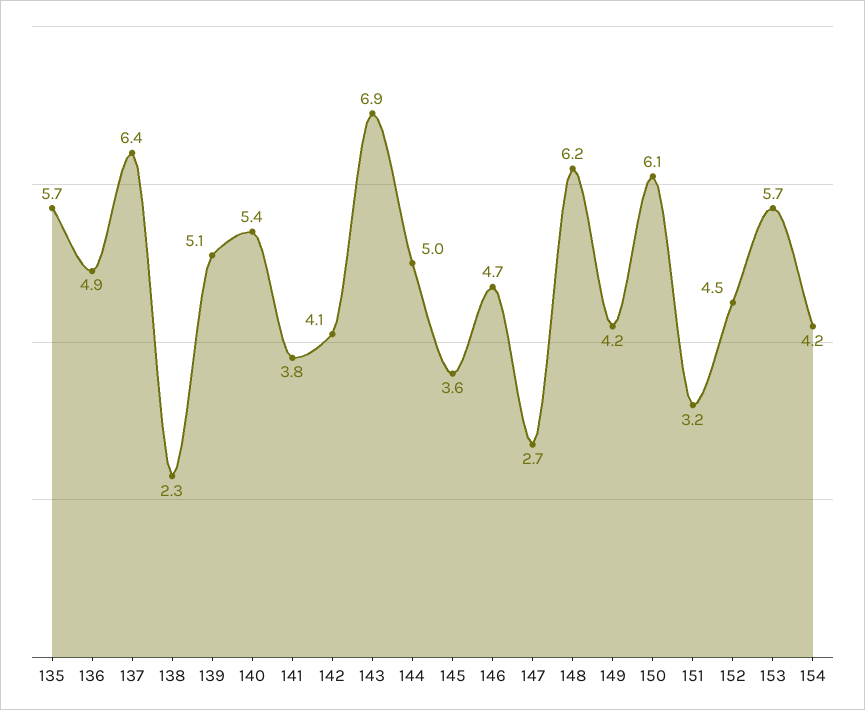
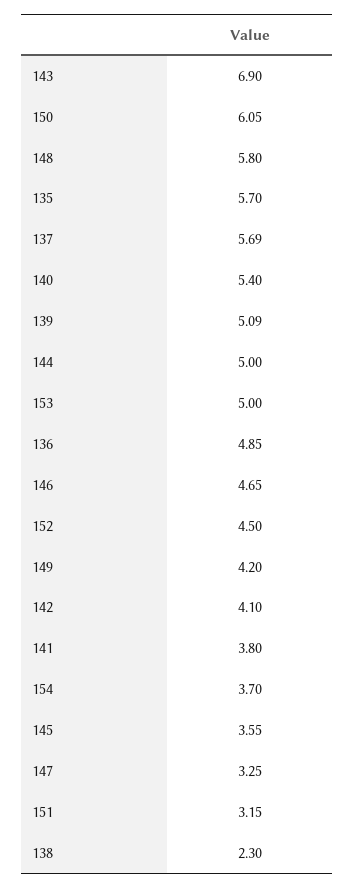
137: 6.4 -> 5.69
147: 2.7 -> 3.25
148: 6.2 -> 5.8
153: 5.7 -> 5
154: 4.2 -> 3.7

